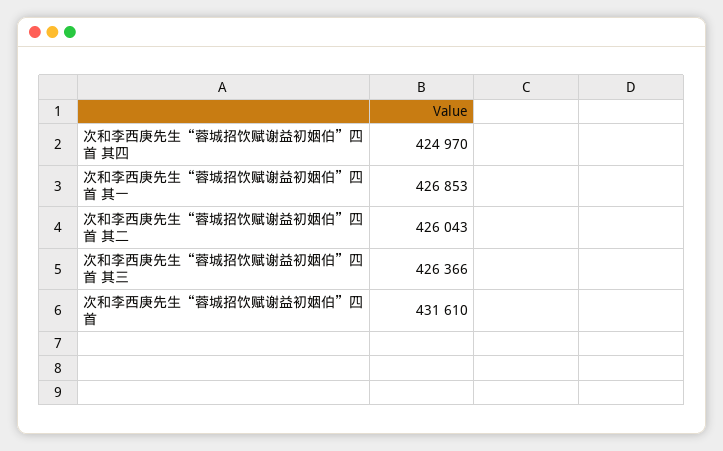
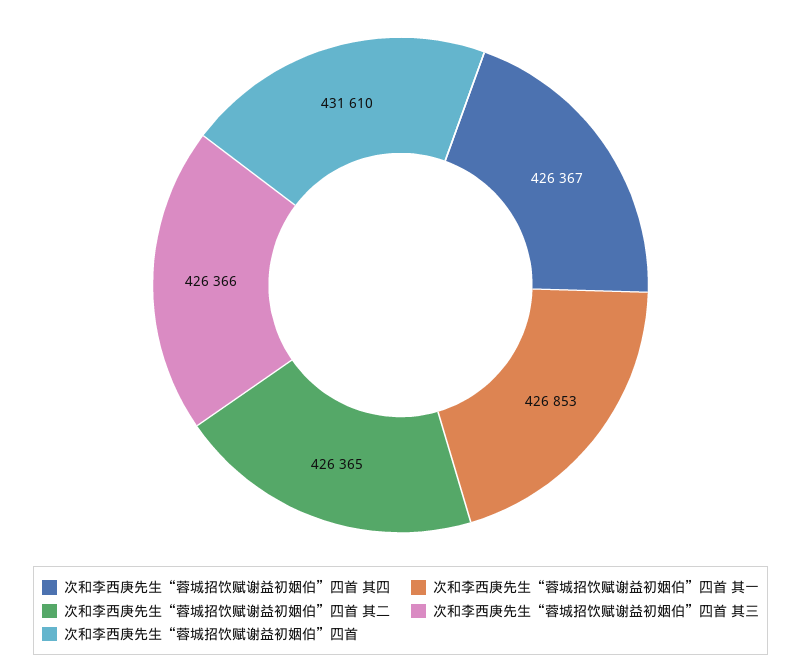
次和李西庚先生“蓉城招饮赋谢益初姻伯”四首 其四: 424970 -> 426367
次和李西庚先生“蓉城招饮赋谢益初姻伯”四首 其二: 426043 -> 426365

